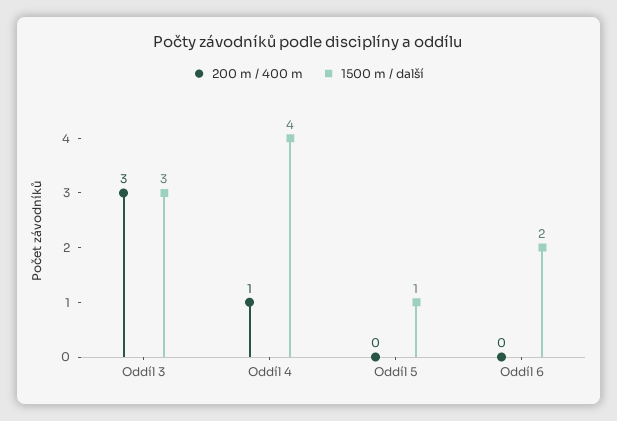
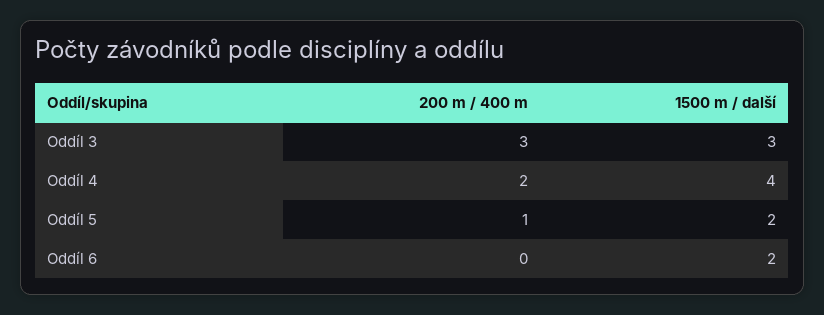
200 m / 400 m, Oddíl 4: 1 -> 2
200 m / 400 m, Oddíl 5: 0 -> 1
1500 m / další, Oddíl 5: 1 -> 2

